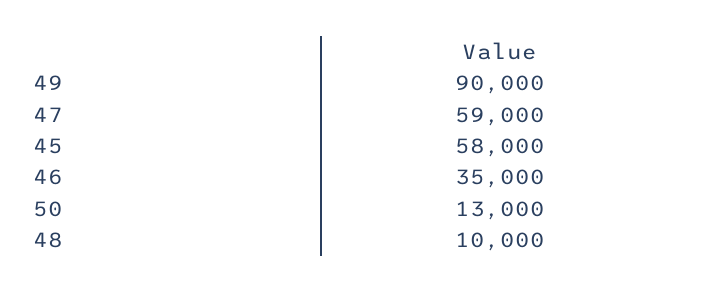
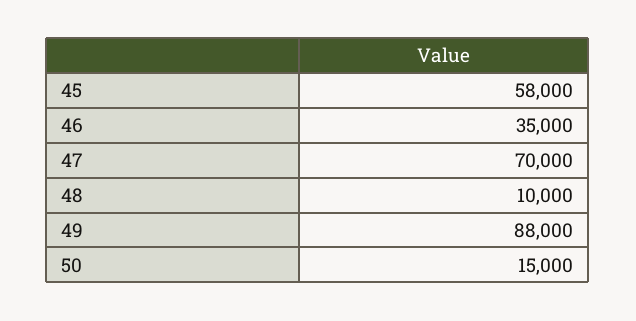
49: 90000 -> 88000
47: 59000 -> 70000
50: 13000 -> 15000

